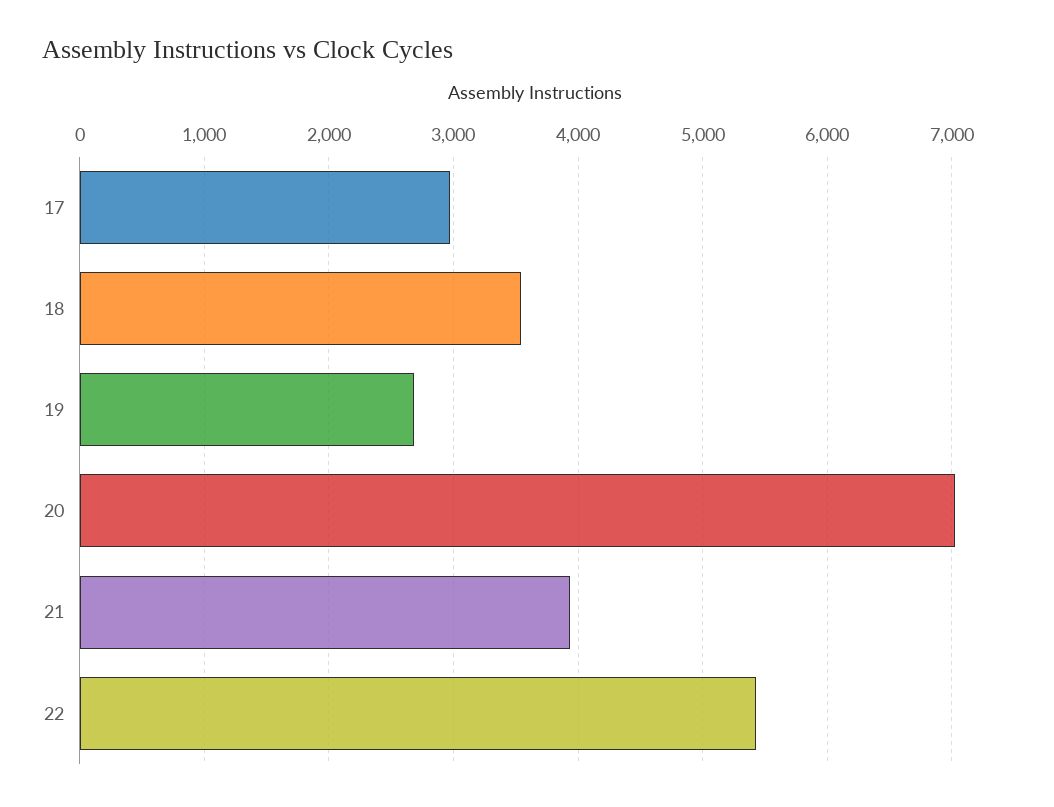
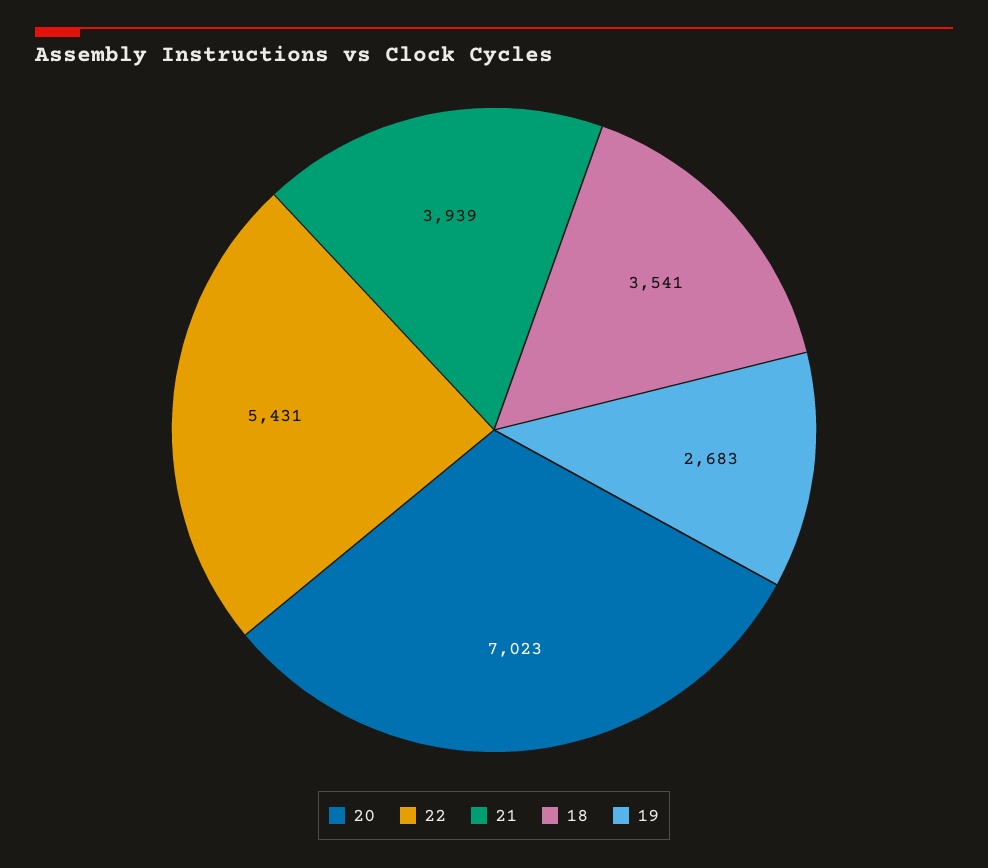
17: 3000 -> none

